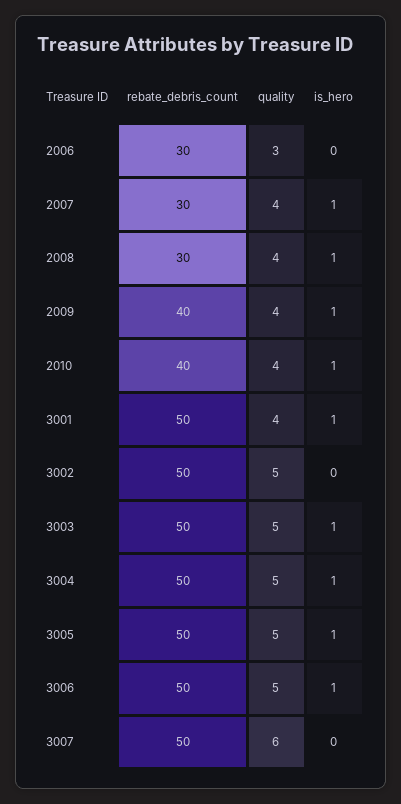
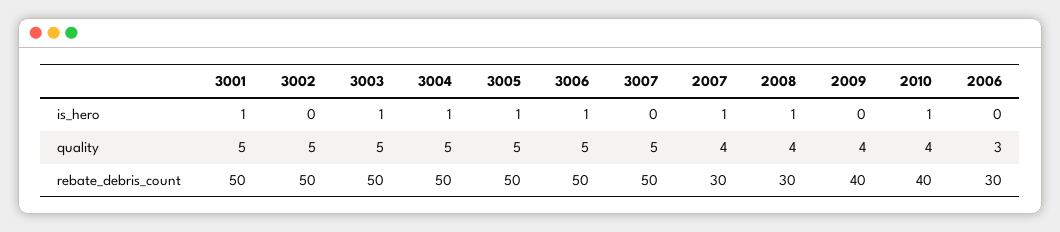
is_hero, 2009: 1 -> 0
quality, 3001: 4 -> 5
quality, 3007: 6 -> 5

